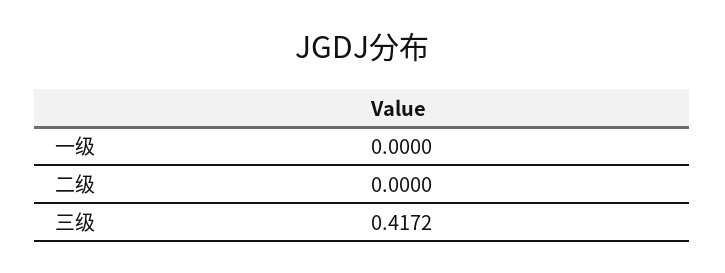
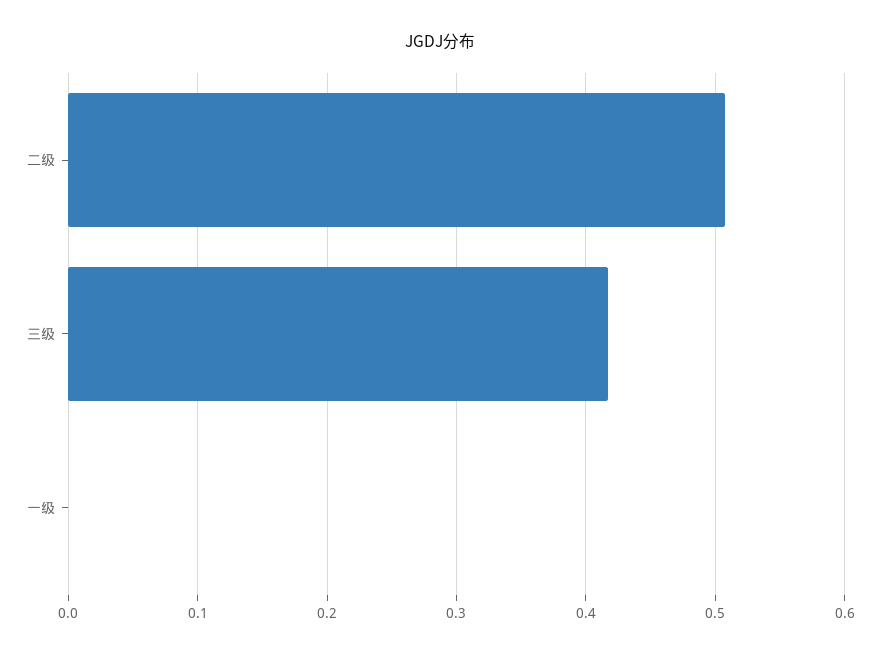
二级: 0 -> 0.51

